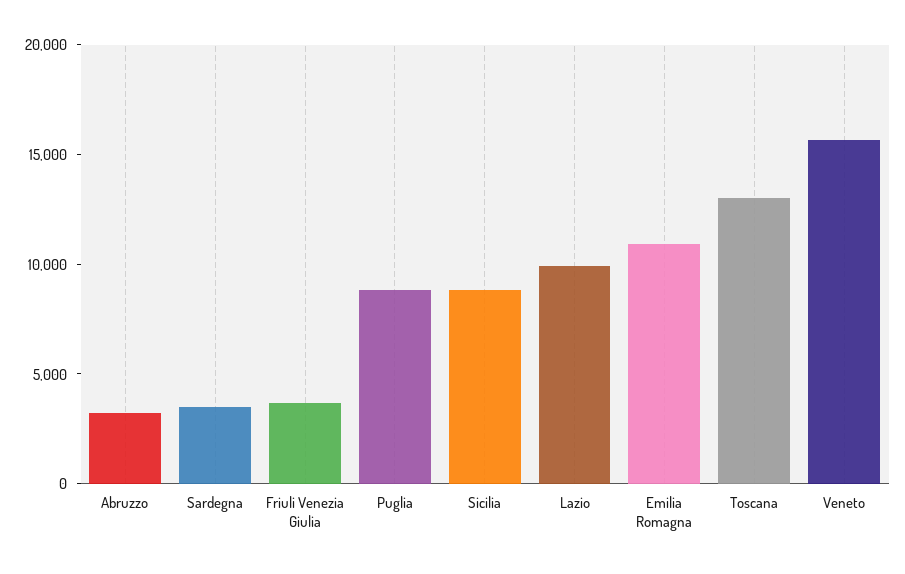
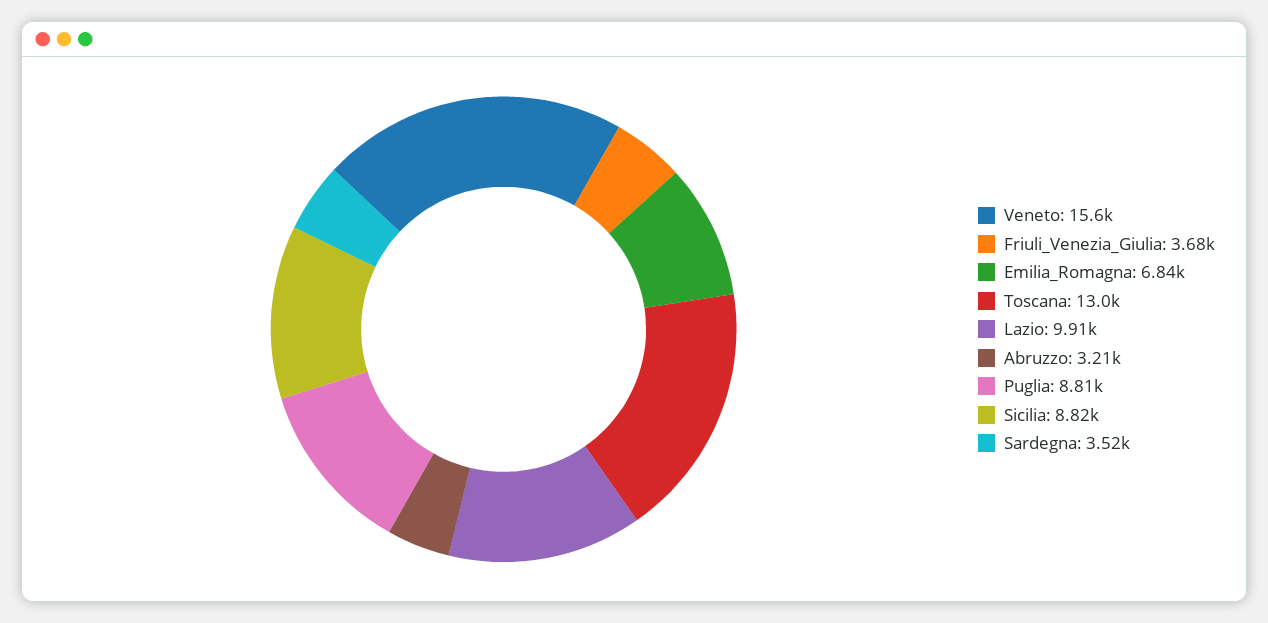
Emilia Romagna: 11000 -> 6840

